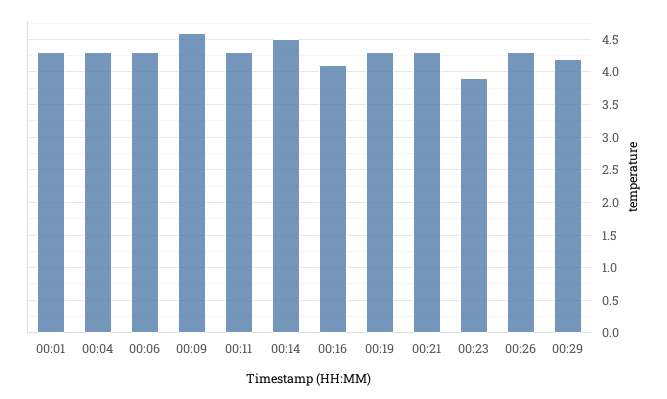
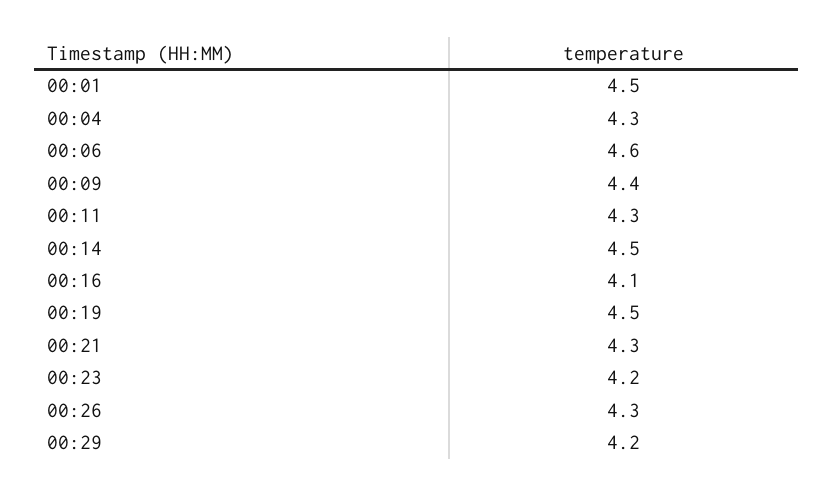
00:01: 4.3 -> 4.5
00:06: 4.3 -> 4.6
00:09: 4.6 -> 4.4
00:19: 4.3 -> 4.5
00:23: 3.9 -> 4.2

